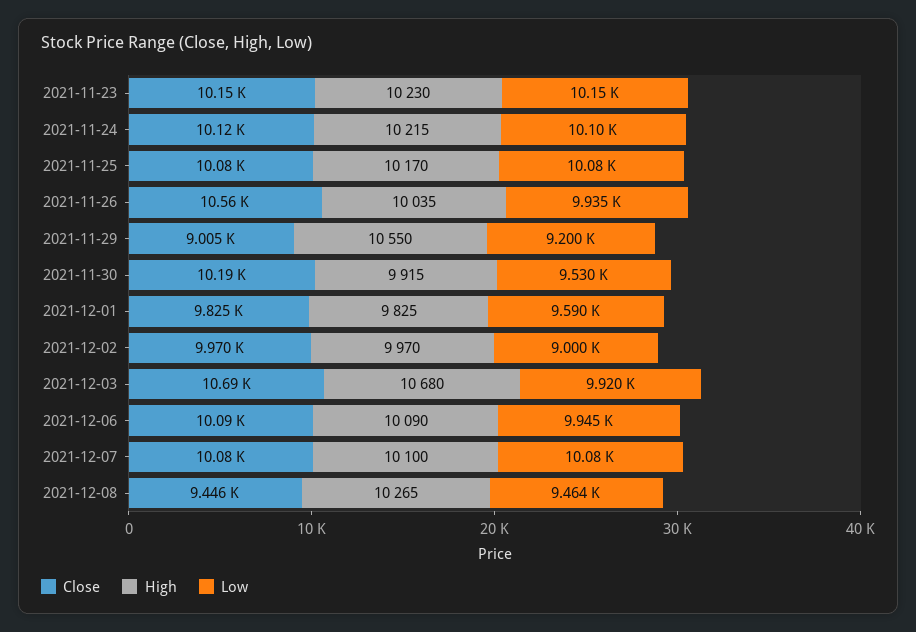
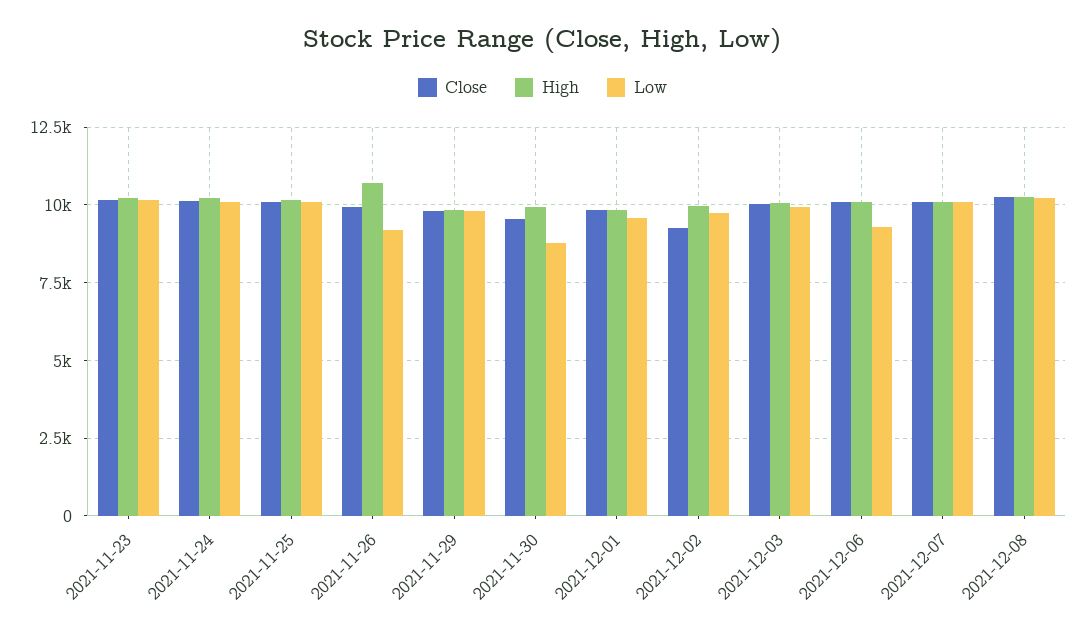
Close, 2021-11-26: 10560 -> 10000
High, 2021-11-26: 10035 -> 10750
Low, 2021-11-26: 9935 -> 9250
Close, 2021-11-29: 9005 -> 9750
High, 2021-11-29: 10550 -> 9750
Low, 2021-11-29: 9200 -> 9750
Close, 2021-11-30: 10190 -> 9500
Low, 2021-11-30: 9530 -> 8750
Close, 2021-12-02: 9970 -> 9250
Low, 2021-12-02: 9000 -> 9750
Close, 2021-12-03: 10690 -> 10000
High, 2021-12-03: 10680 -> 10000
Low, 2021-12-06: 9945 -> 9250
Close, 2021-12-08: 9446 -> 10250
Low, 2021-12-08: 9464 -> 10250

